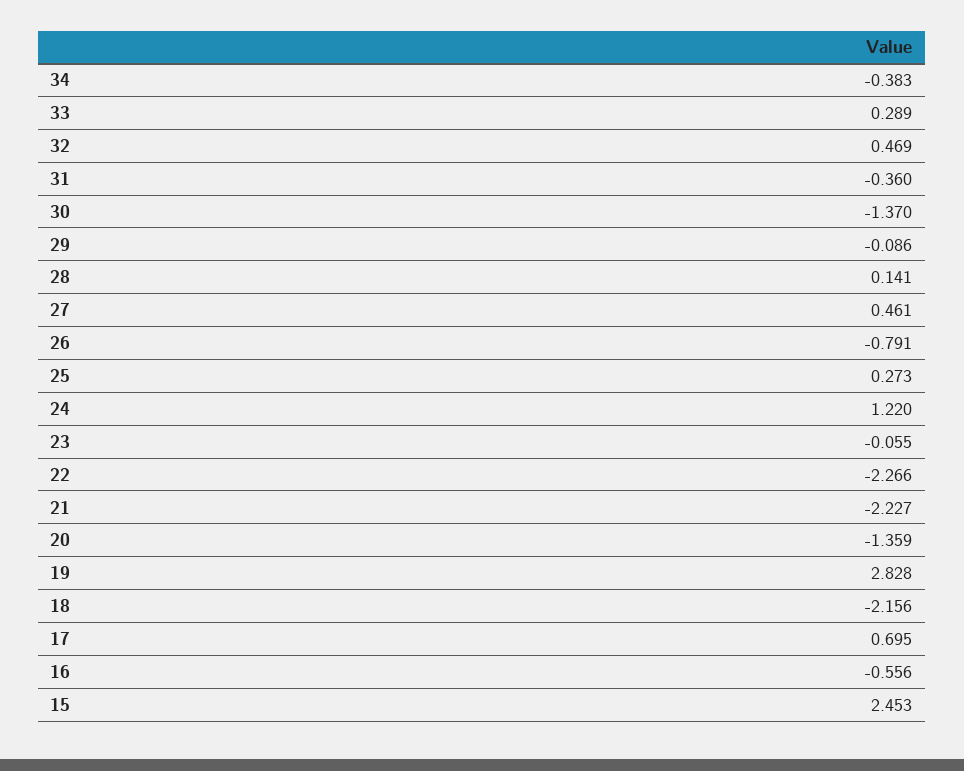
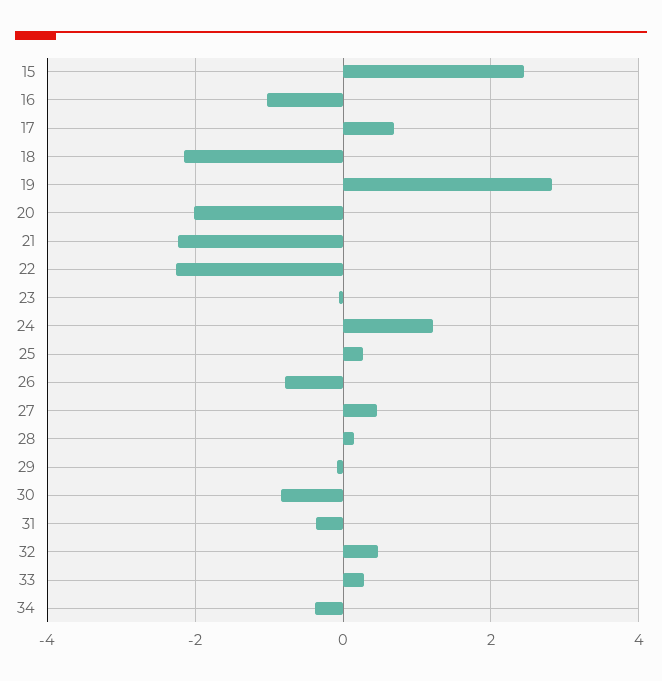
30: -1.37 -> -0.8
20: -1.359 -> -2
16: -0.556 -> -1

